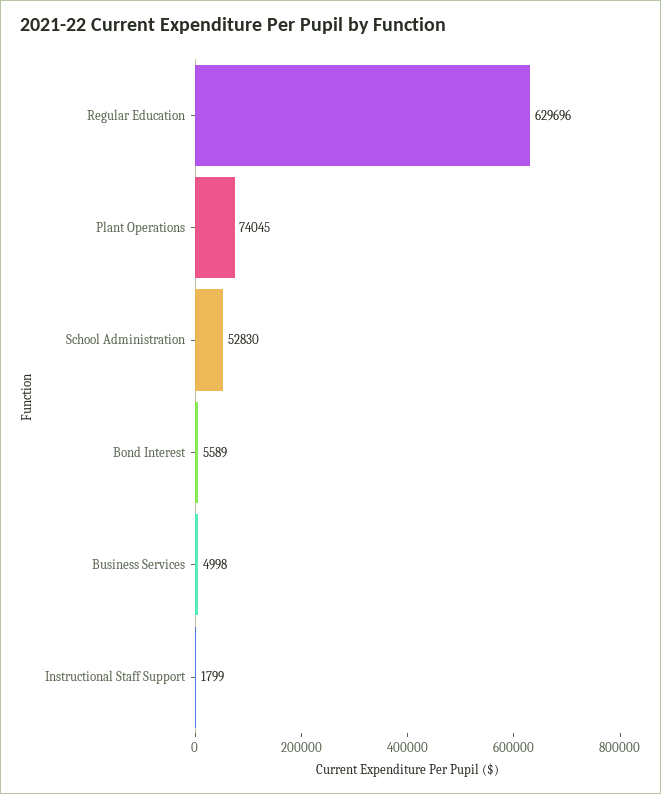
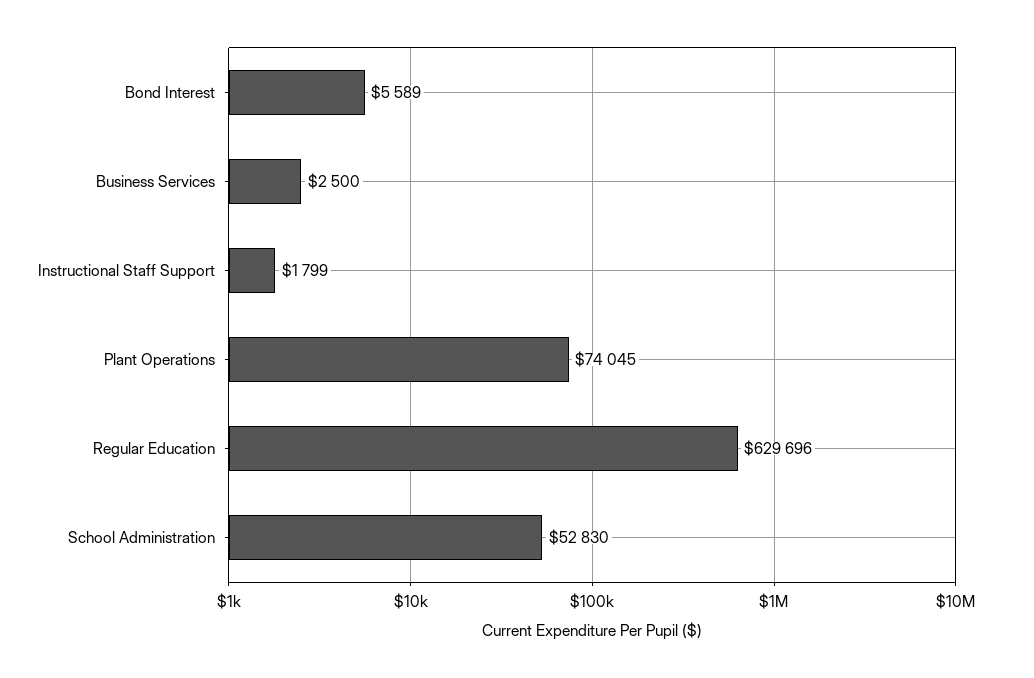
Business Services: 4998 -> 2500

